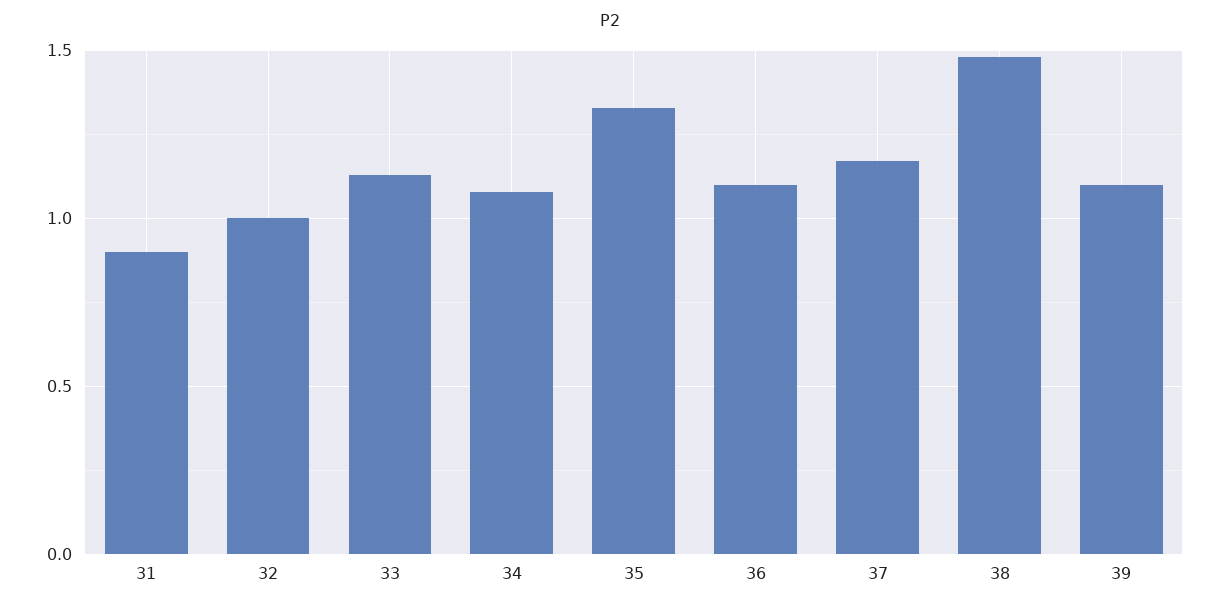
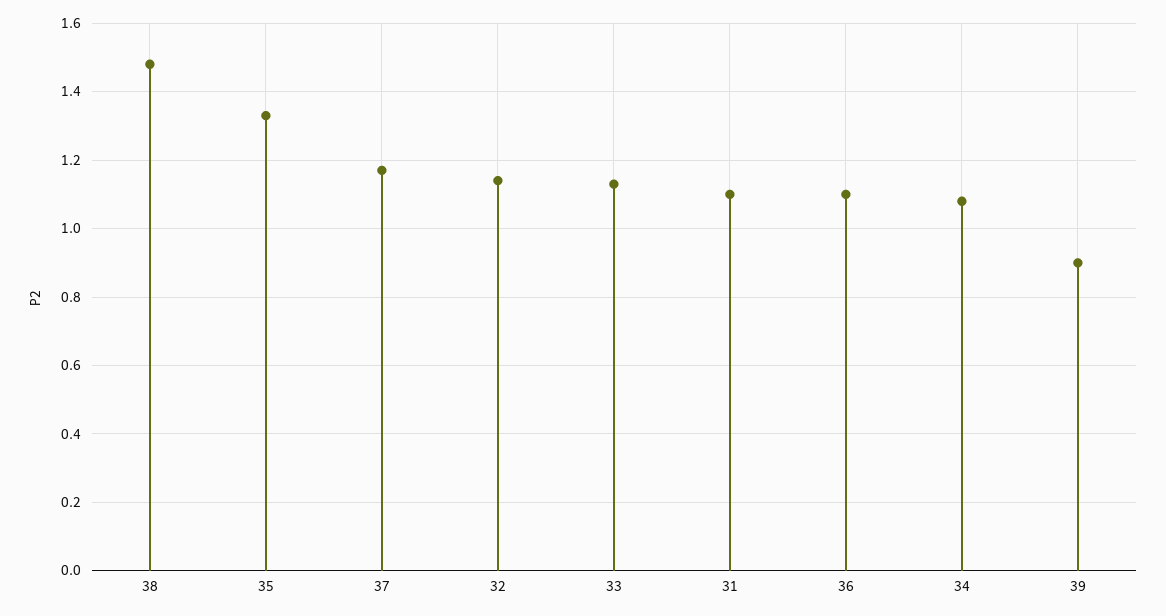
31: 0.9 -> 1.1
32: 1 -> 1.15
39: 1.1 -> 0.9

